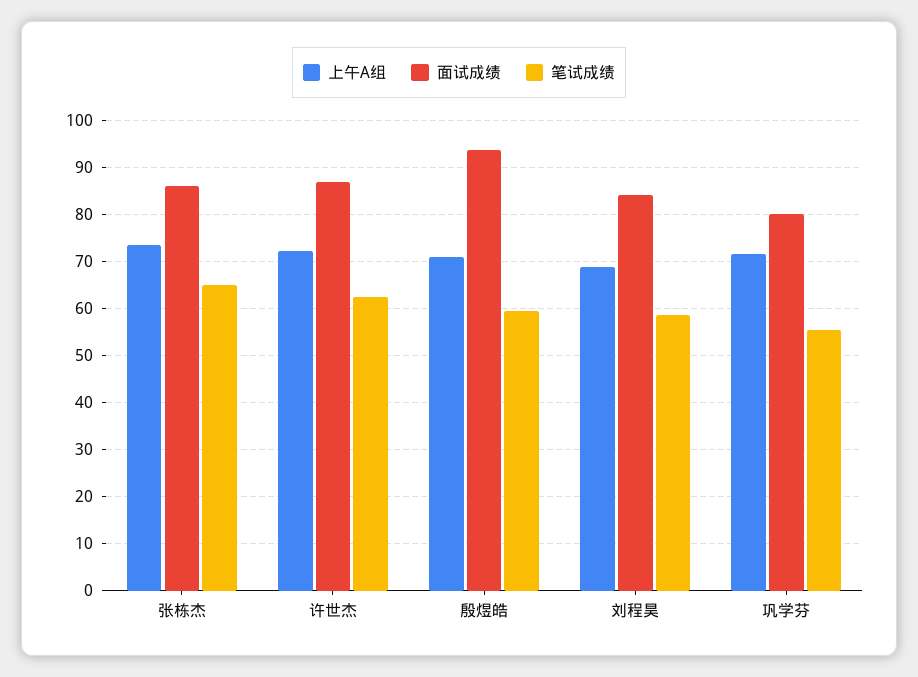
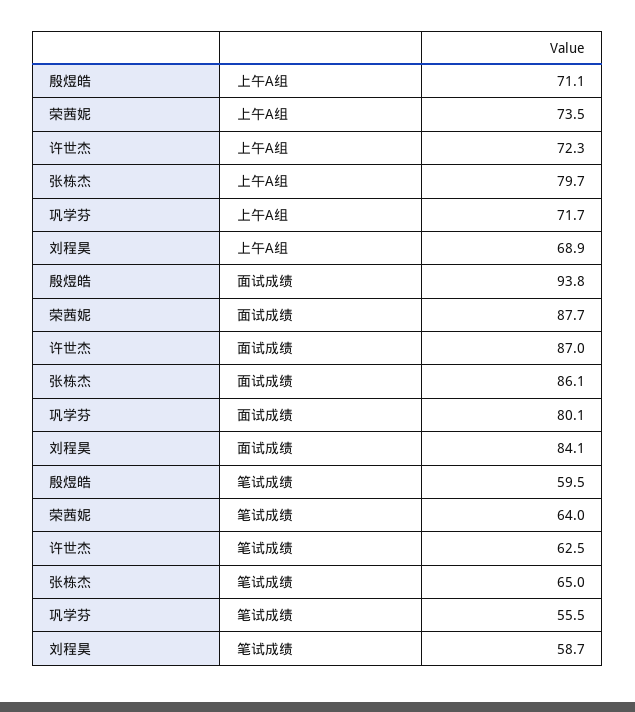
上午A组, 张栋杰: 74 -> 79.7
上午A组, 荣茜妮: none -> 73.5
面试成绩, 荣茜妮: none -> 87.7
笔试成绩, 荣茜妮: none -> 64

